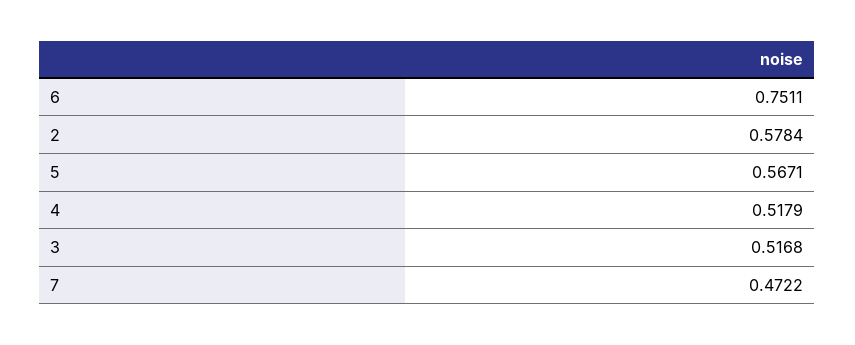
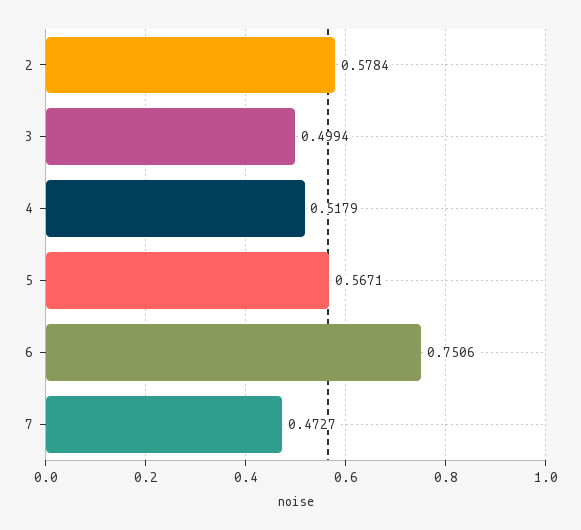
6: 0.7511 -> 0.7506
3: 0.5168 -> 0.4994
7: 0.4722 -> 0.4727

